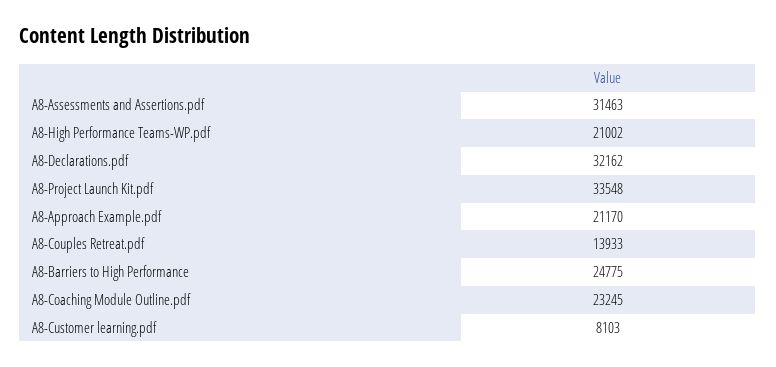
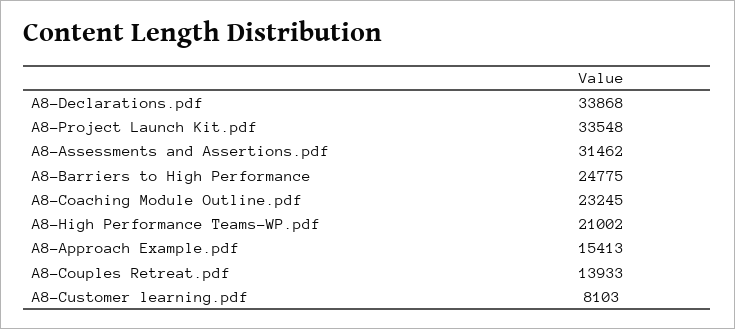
A8-Assessments and Assertions.pdf: 31463 -> 31462
A8-Declarations.pdf: 32162 -> 33868
A8-Approach Example.pdf: 21170 -> 15413

